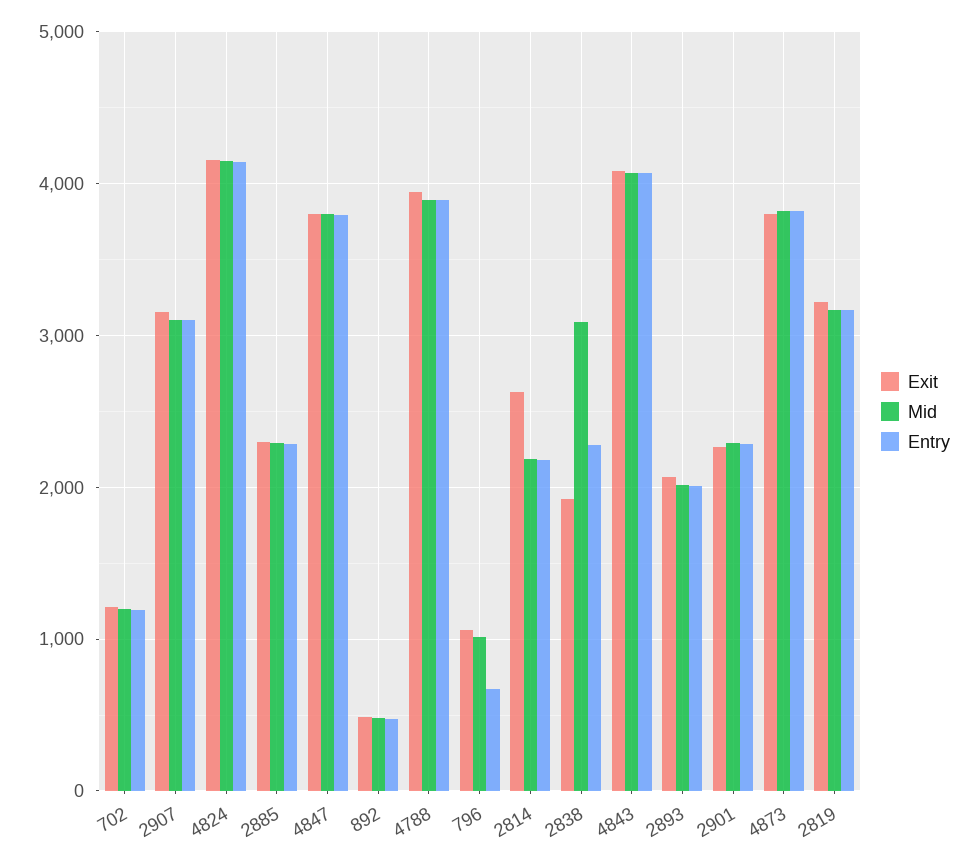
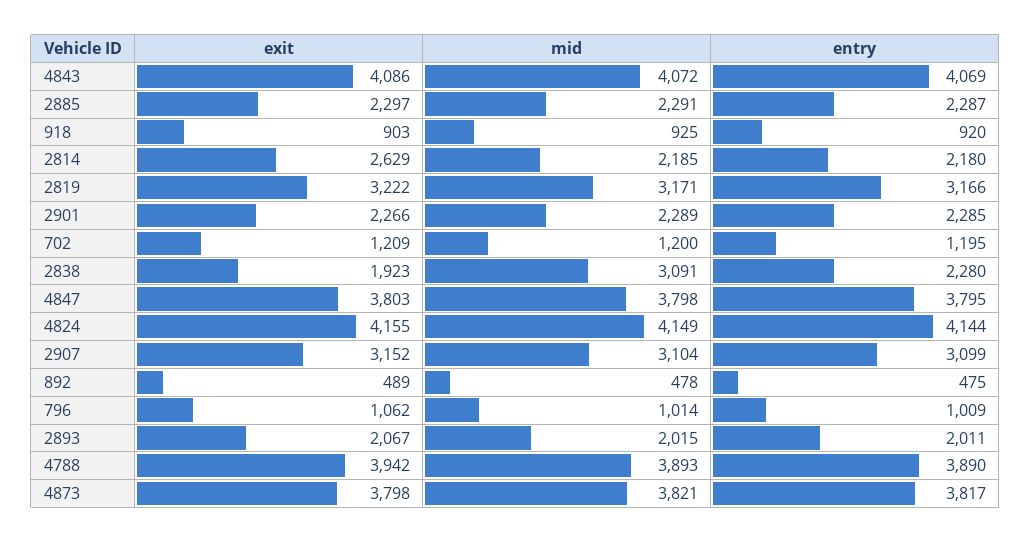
Entry, 796: 700 -> 1009
Exit, 918: none -> 903
Mid, 918: none -> 925
Entry, 918: none -> 920

